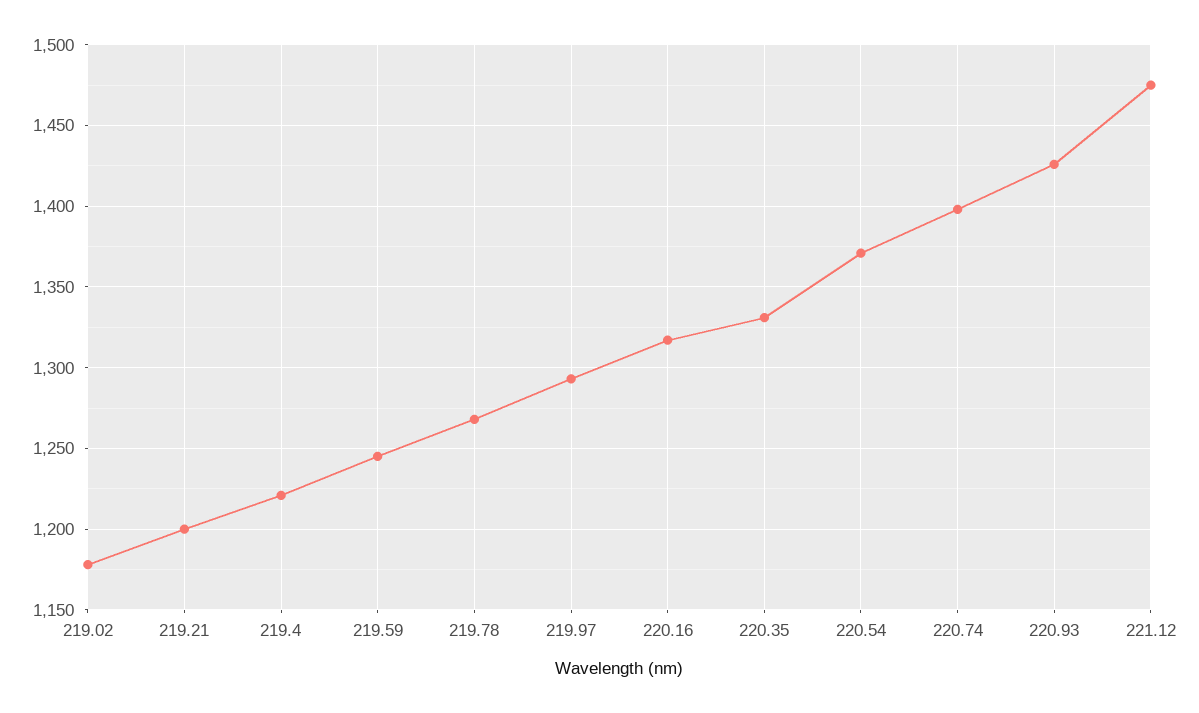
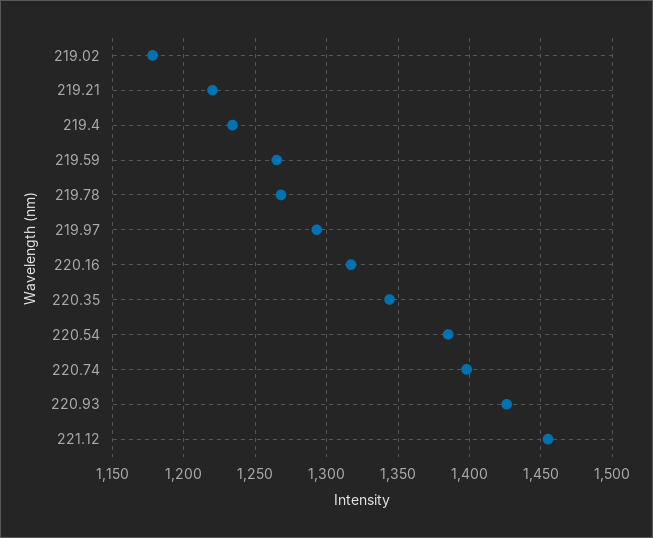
219.21: 1200 -> 1220
219.4: 1220 -> 1235
219.59: 1245 -> 1265
220.35: 1330 -> 1345
220.54: 1370 -> 1385
221.12: 1475 -> 1455

